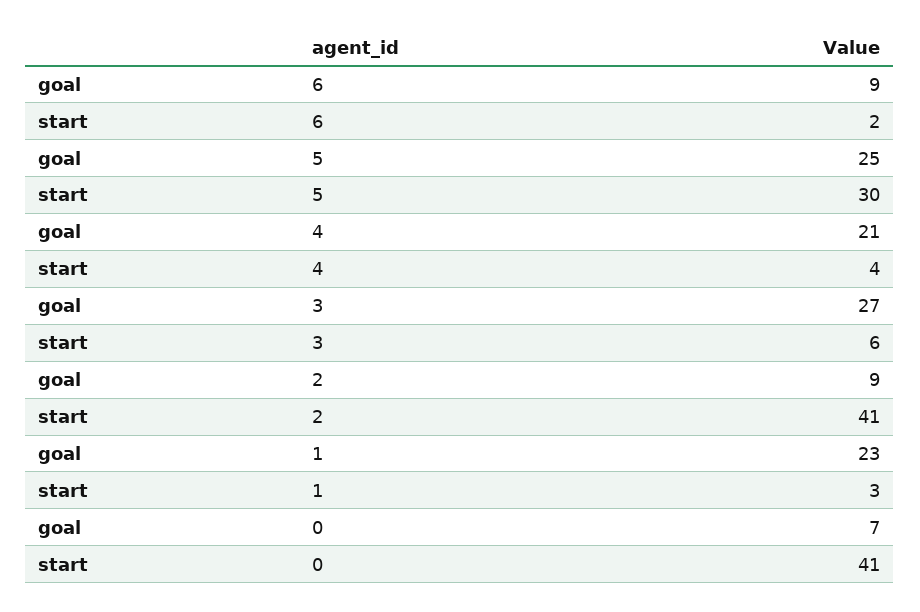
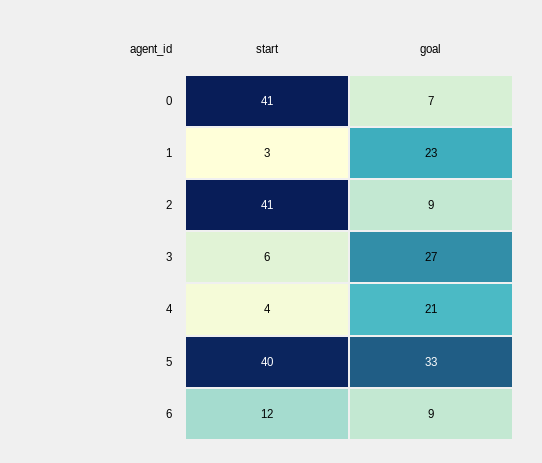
start, 6: 2 -> 12
goal, 5: 25 -> 33
start, 5: 30 -> 40

